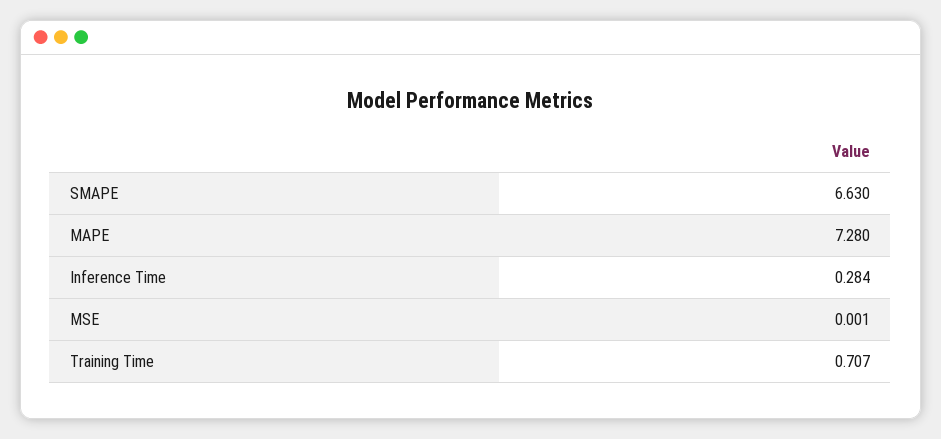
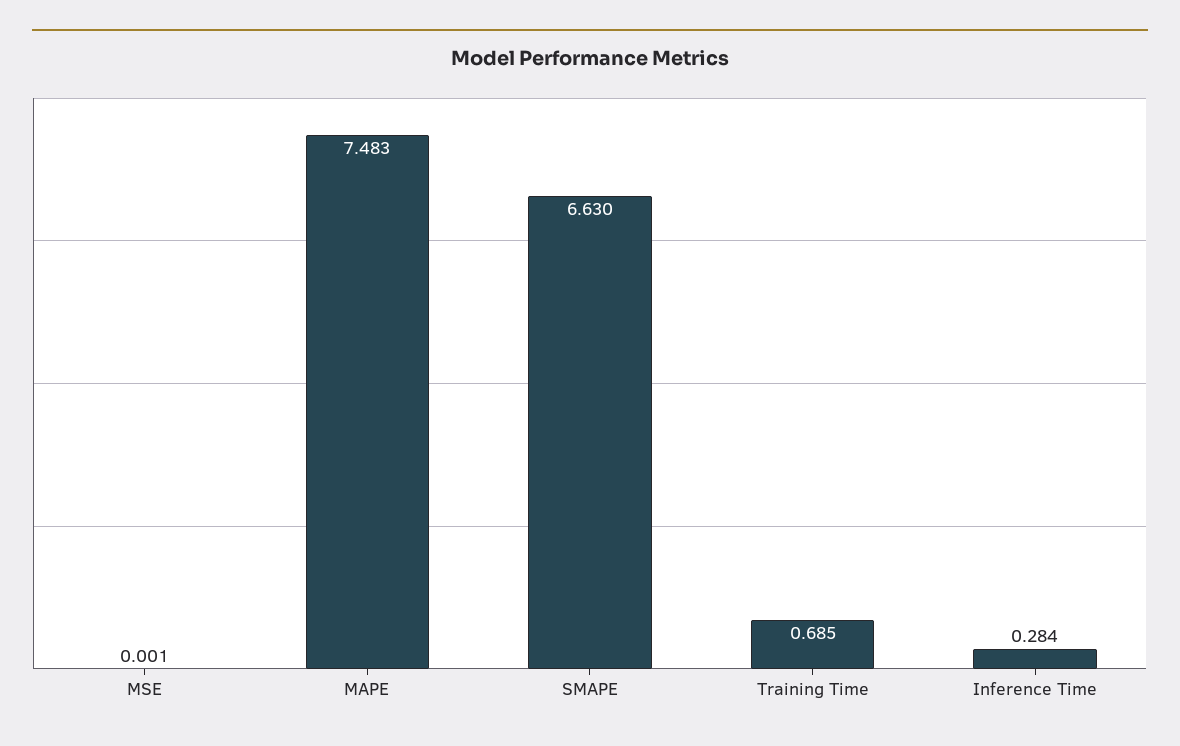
MAPE: 7.28 -> 7.483
Training Time: 0.707 -> 0.685

